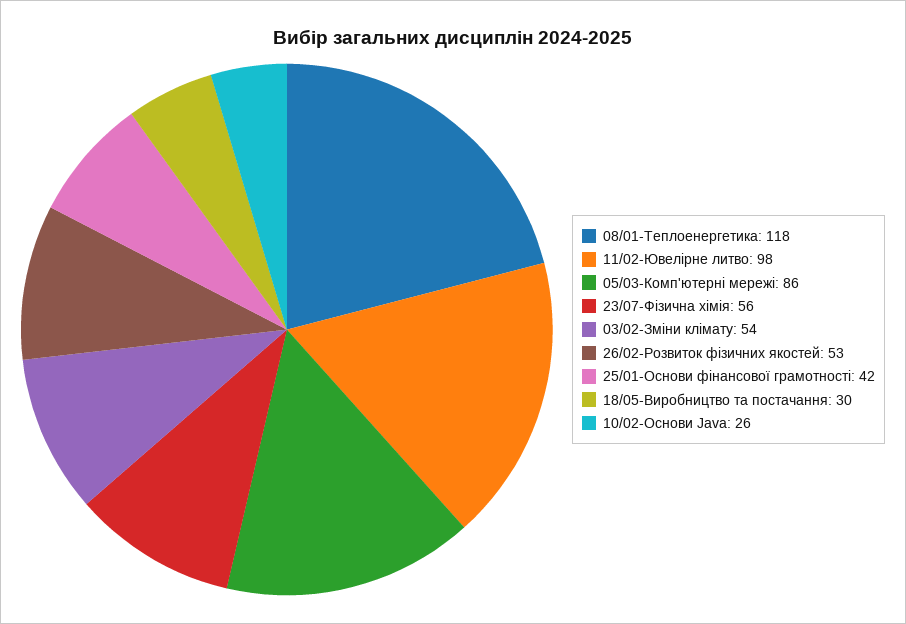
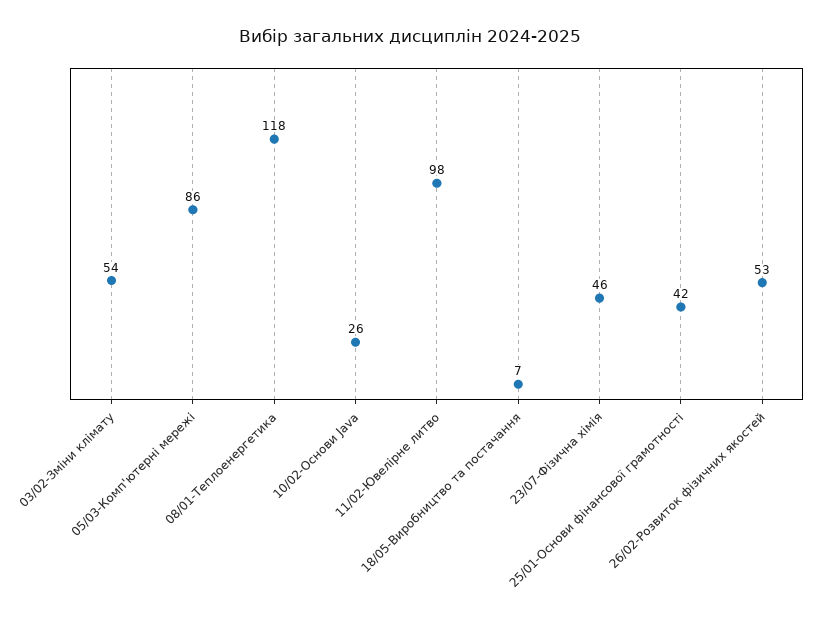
23/07-Фізична хімія: 56 -> 46
18/05-Виробництво та постачання: 30 -> 7

